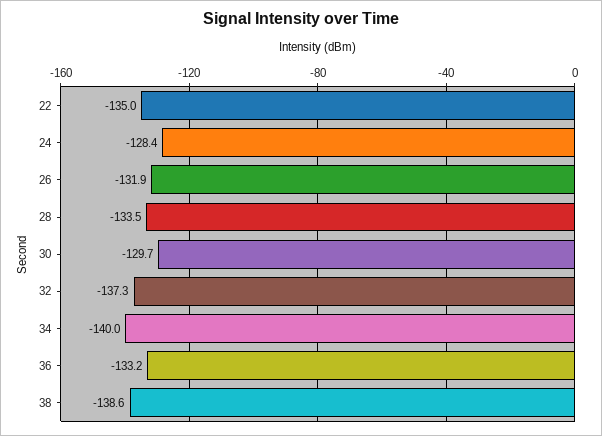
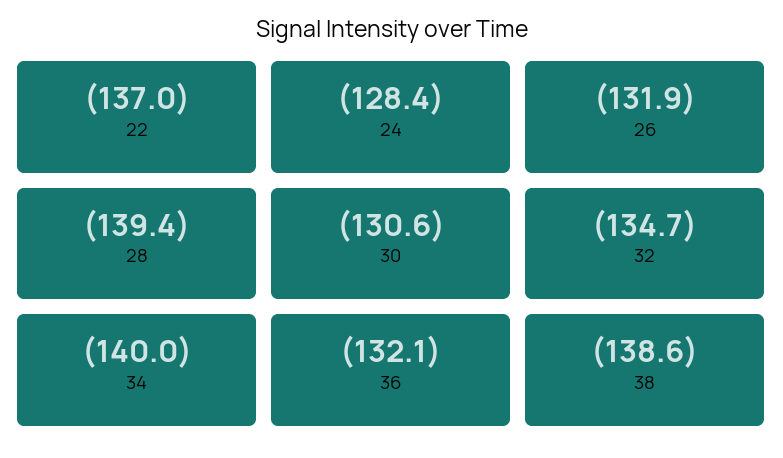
22: -135 -> -137
28: -133.5 -> -139.4
30: -129.7 -> -130.6
32: -137.3 -> -134.7
36: -133.2 -> -132.1

